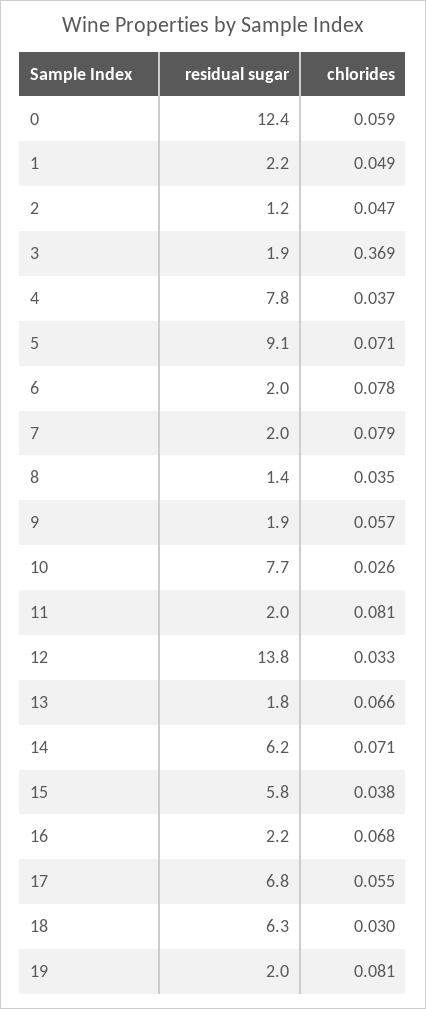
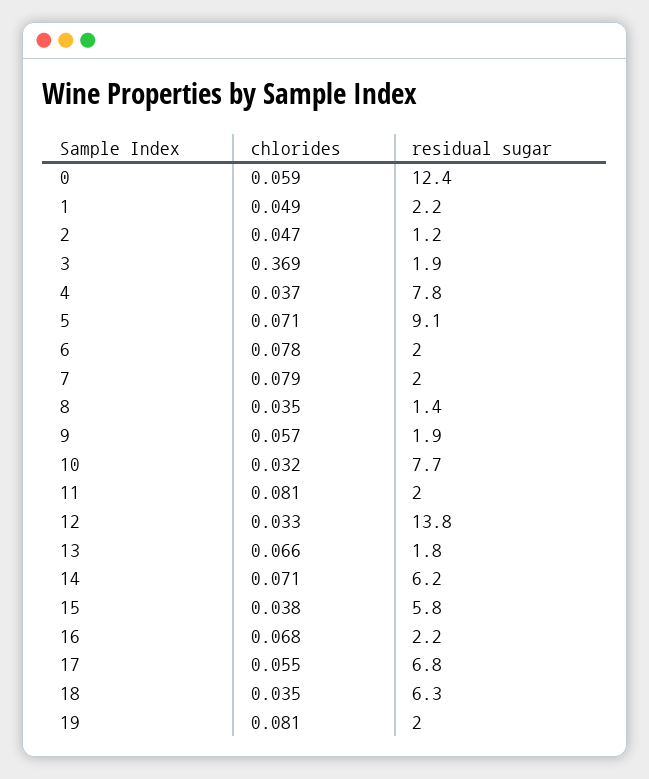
chlorides, 10: 0.026 -> 0.032
chlorides, 18: 0.03 -> 0.035

